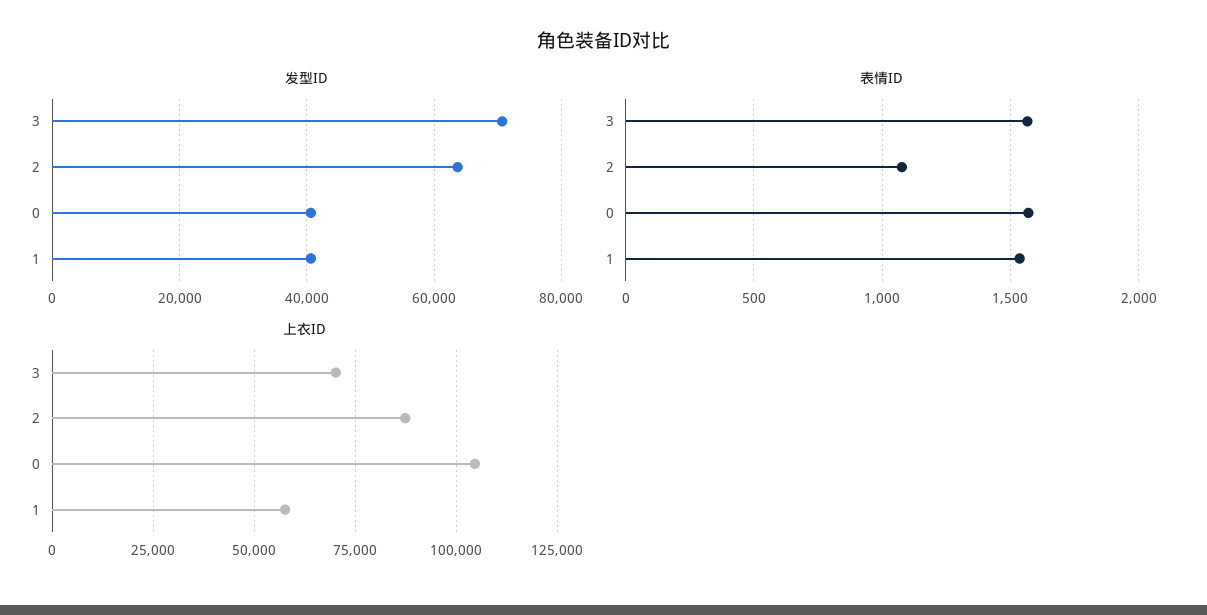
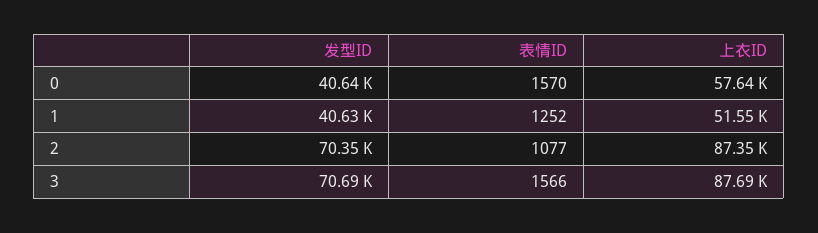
发型ID, 2: 64000 -> 70350
表情ID, 1: 1550 -> 1252
上衣ID, 3: 70000 -> 87690
上衣ID, 0: 105000 -> 57640
上衣ID, 1: 57500 -> 51550

